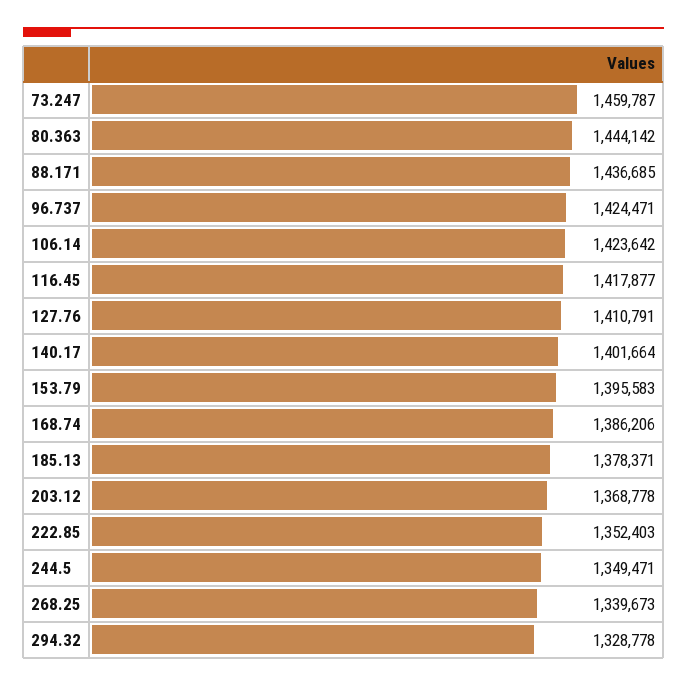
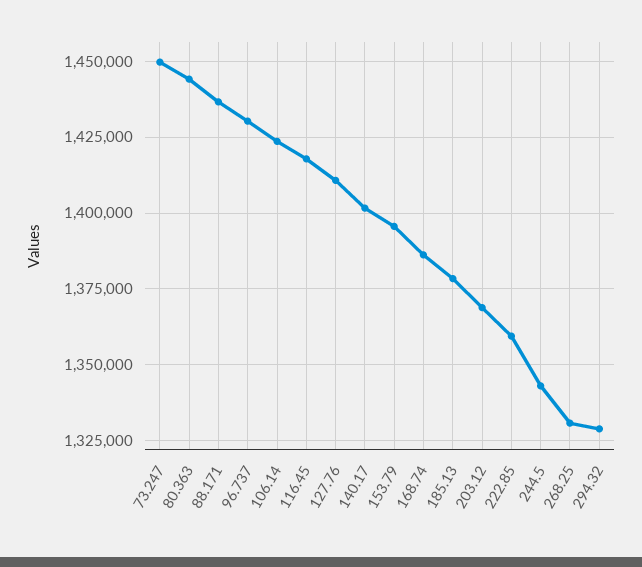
73.247: 1459787 -> 1450000
96.737: 1424471 -> 1430000
222.85: 1352403 -> 1360000
244.5: 1349471 -> 1342500
268.25: 1339673 -> 1330000

